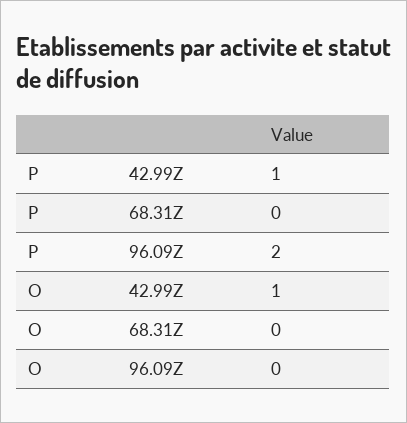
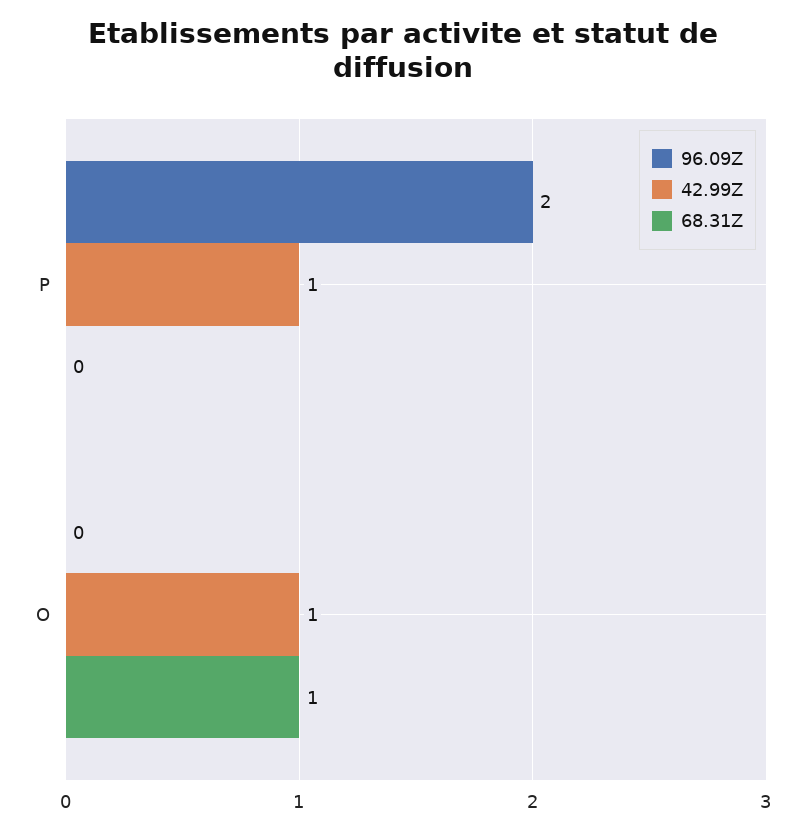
68.31Z, O: 0 -> 1

